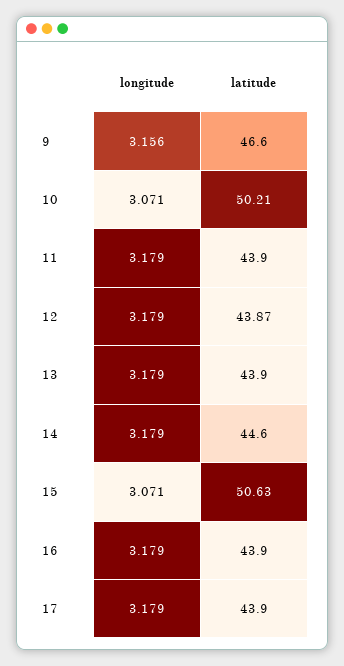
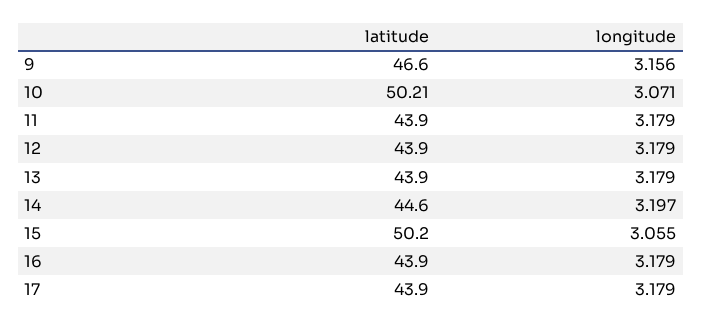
latitude, 12: 43.87 -> 43.9
longitude, 14: 3.179 -> 3.197
longitude, 15: 3.071 -> 3.055
latitude, 15: 50.63 -> 50.2

